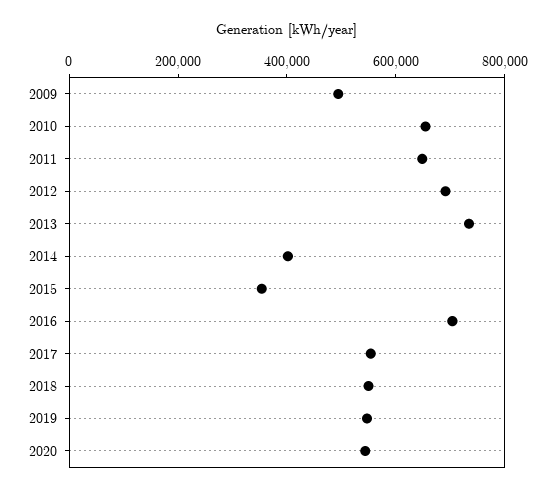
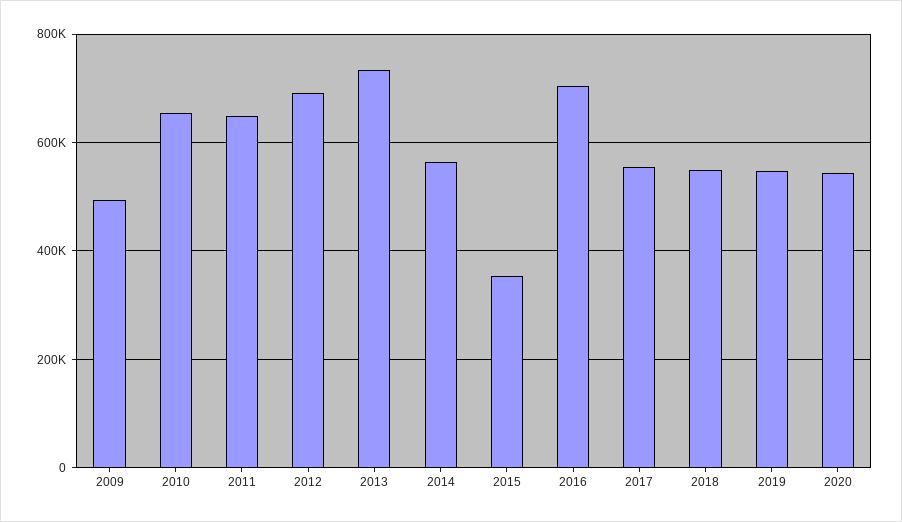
2014: 400000 -> 560000

